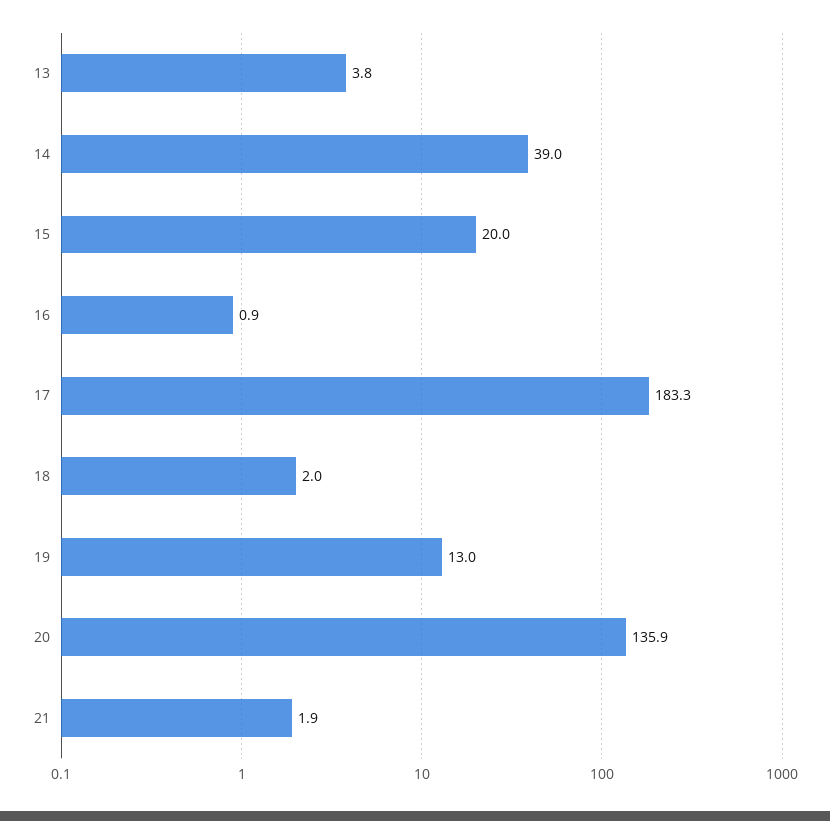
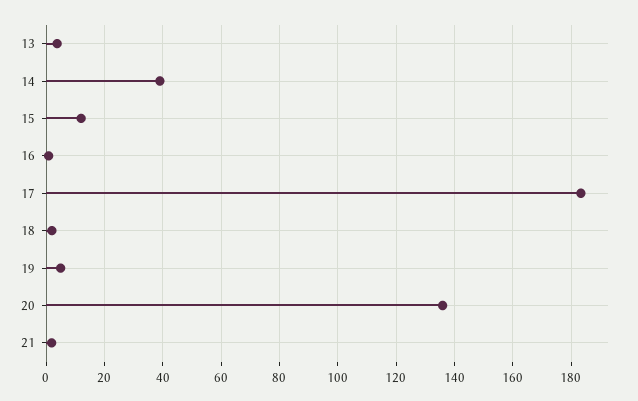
15: 20 -> 12.5
19: 13 -> 5

